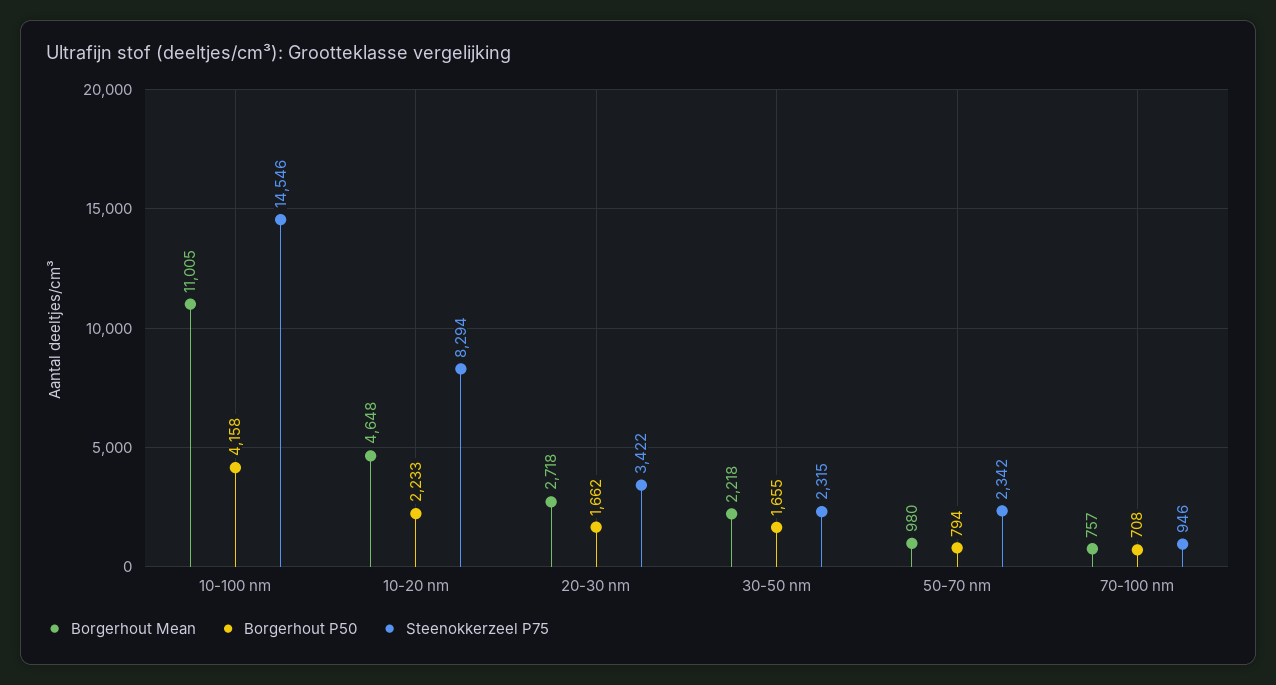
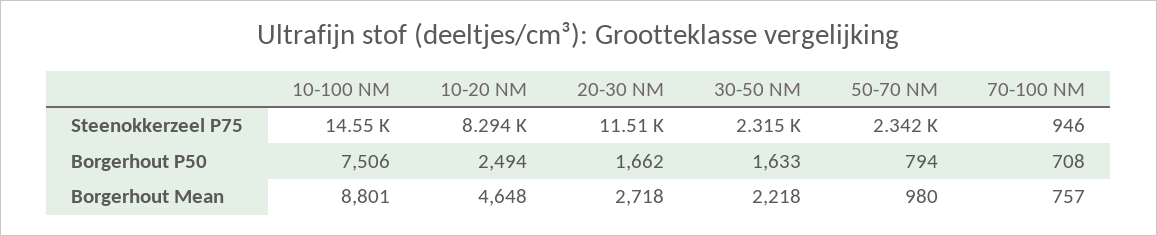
Borgerhout Mean, 10-100 nm: 11005 -> 8801
Borgerhout P50, 10-100 nm: 4158 -> 7506
Borgerhout P50, 10-20 nm: 2233 -> 2494
Steenokkerzeel P75, 20-30 nm: 3422 -> 11510
Borgerhout P50, 30-50 nm: 1655 -> 1633

